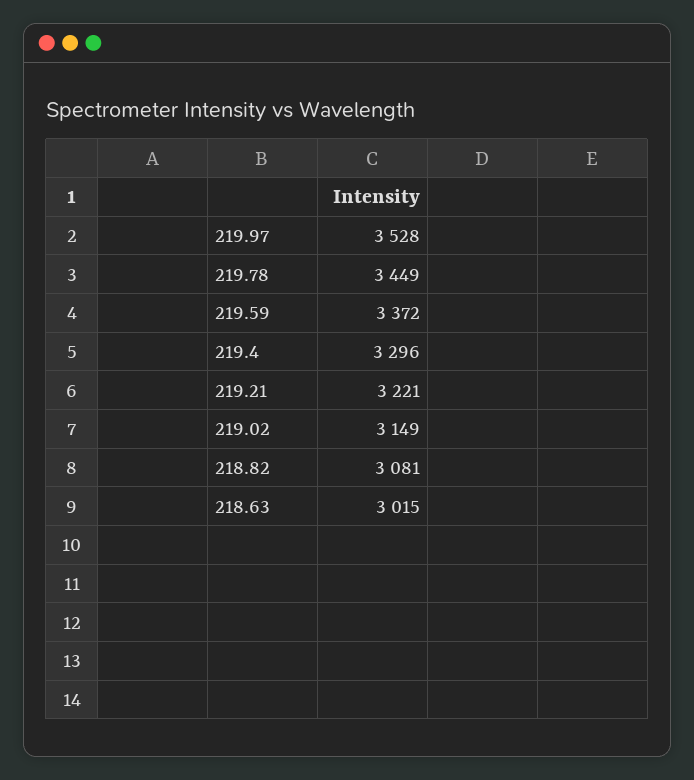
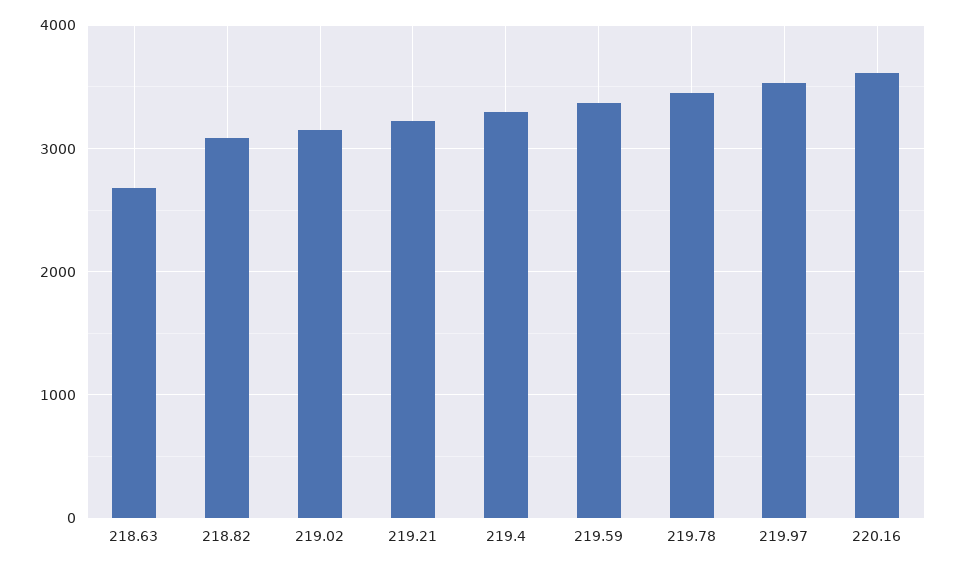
218.63: 3015 -> 2700
220.16: none -> 3600

